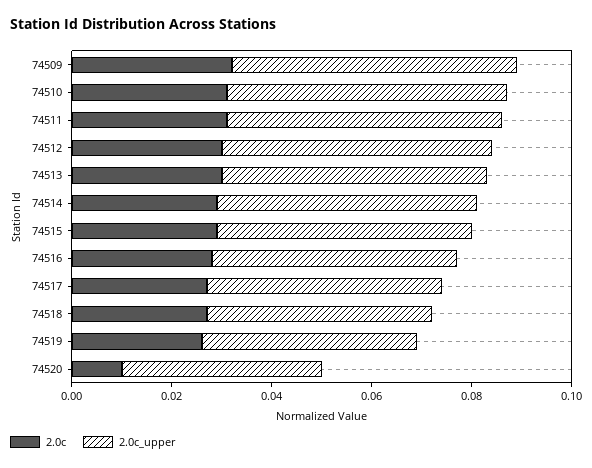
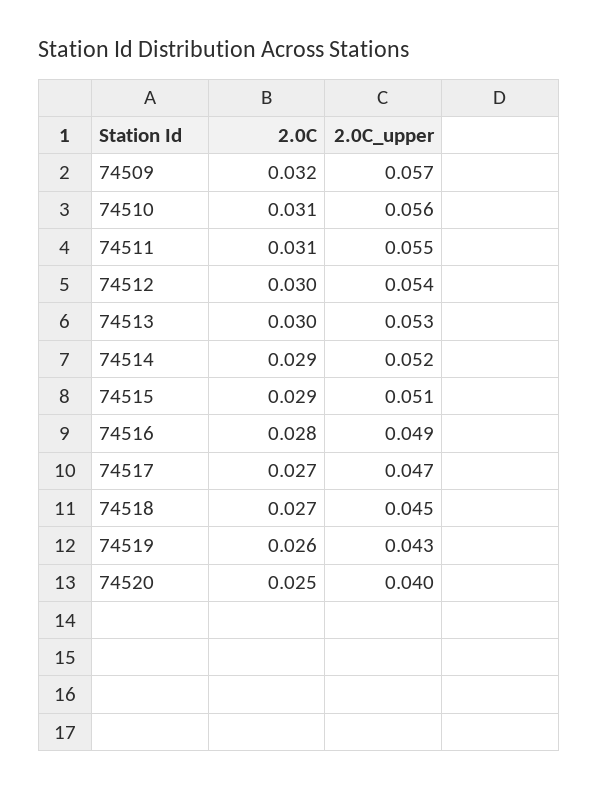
2.0c, 74520: 0.01 -> 0.025

